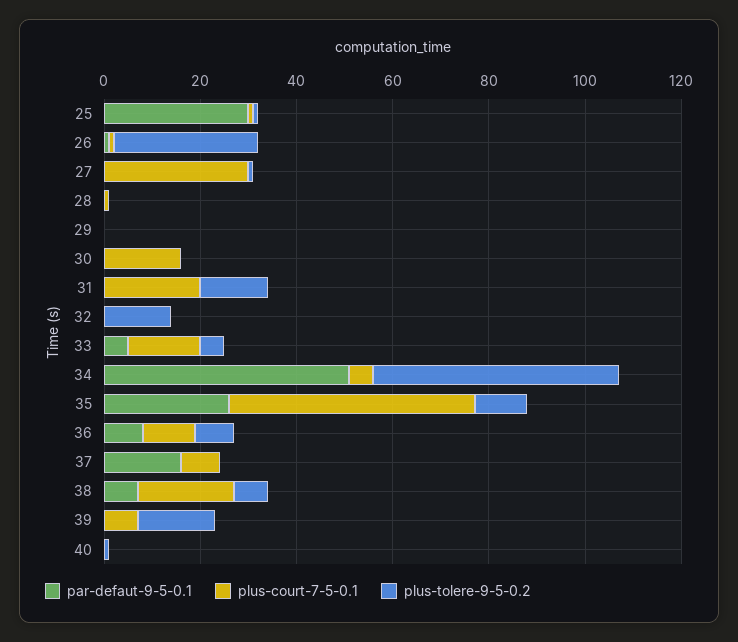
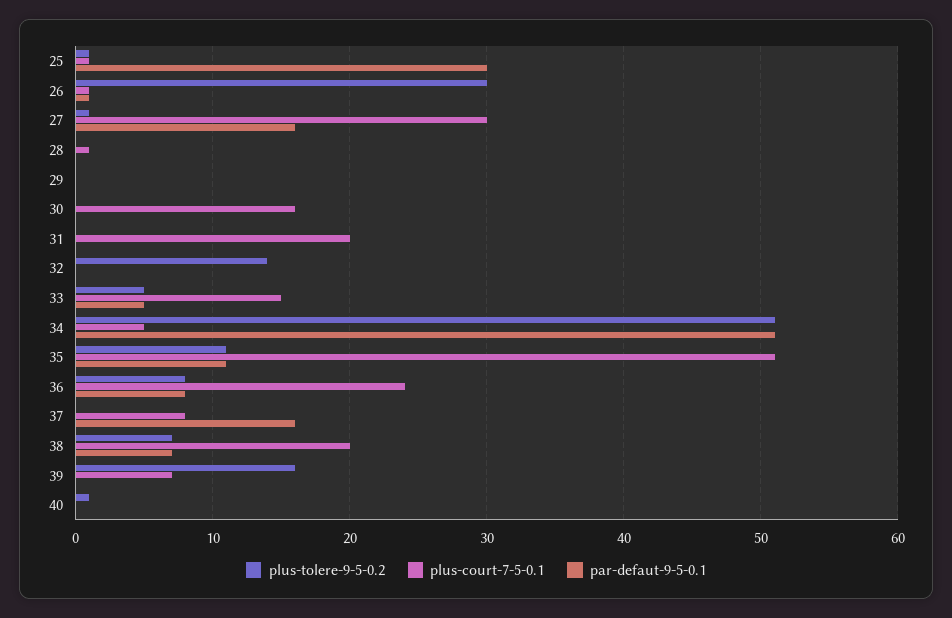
par-defaut-9-5-0.1, 27: 0 -> 16
plus-tolere-9-5-0.2, 31: 15 -> 0
par-defaut-9-5-0.1, 35: 25 -> 11
plus-court-7-5-0.1, 36: 10 -> 24

